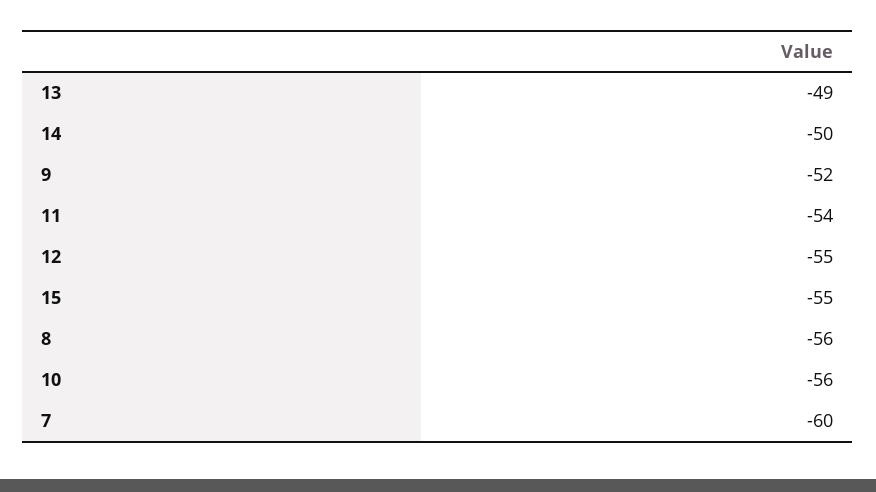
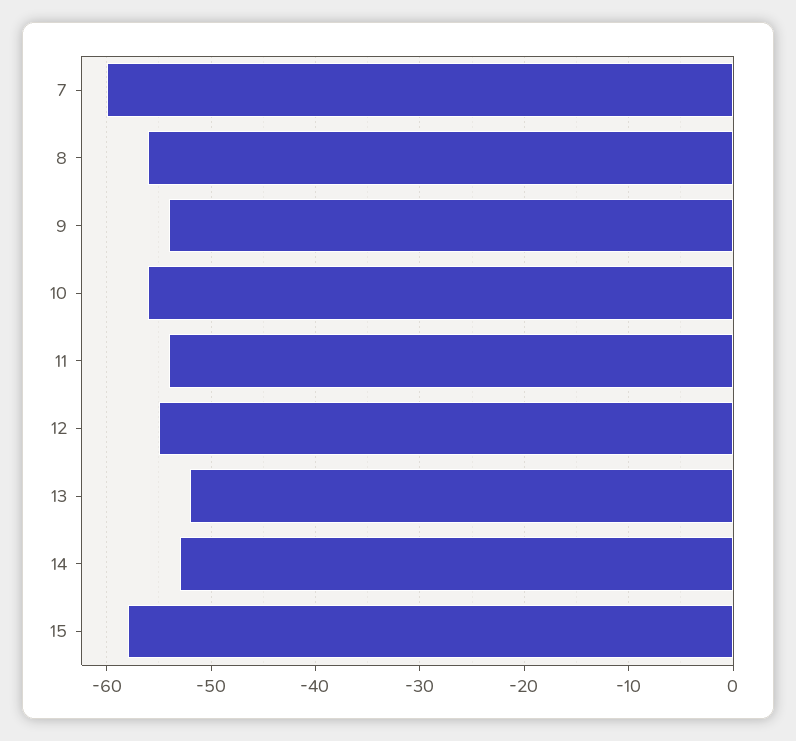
13: -49 -> -52
14: -50 -> -53
9: -52 -> -54
15: -55 -> -58

